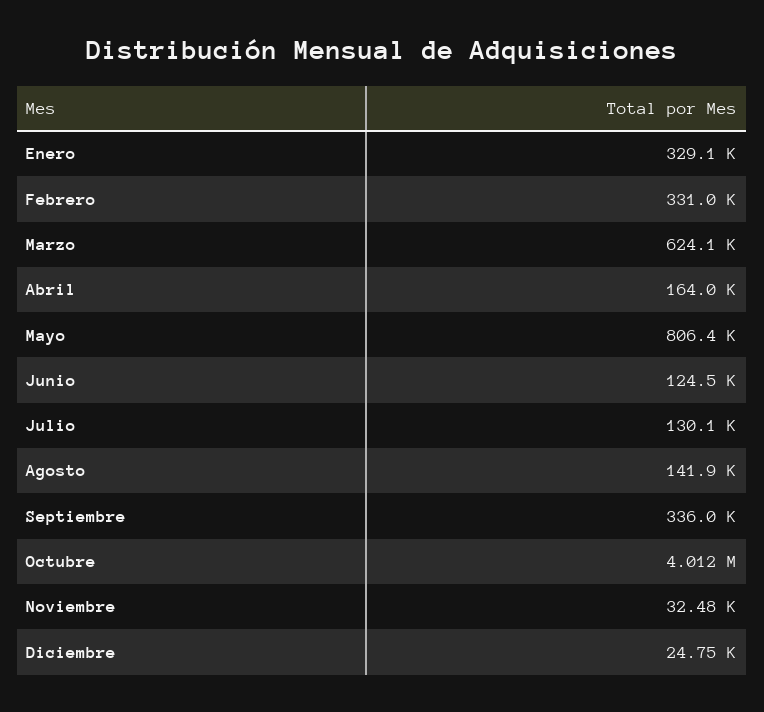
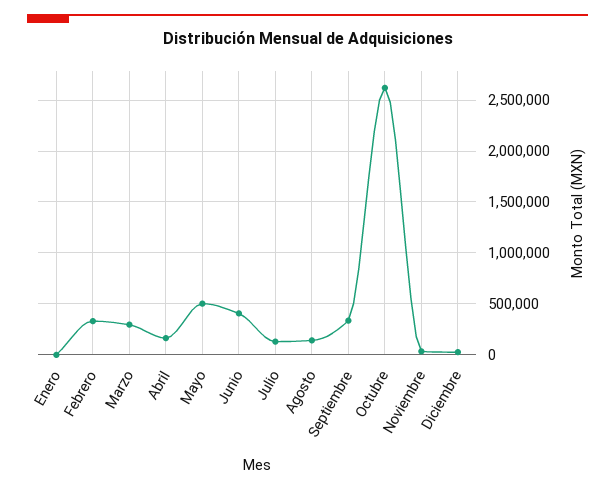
Enero: 329100 -> 0
Marzo: 624100 -> 300000
Mayo: 806400 -> 500000
Junio: 124500 -> 400000
Octubre: 4012000 -> 2600000

